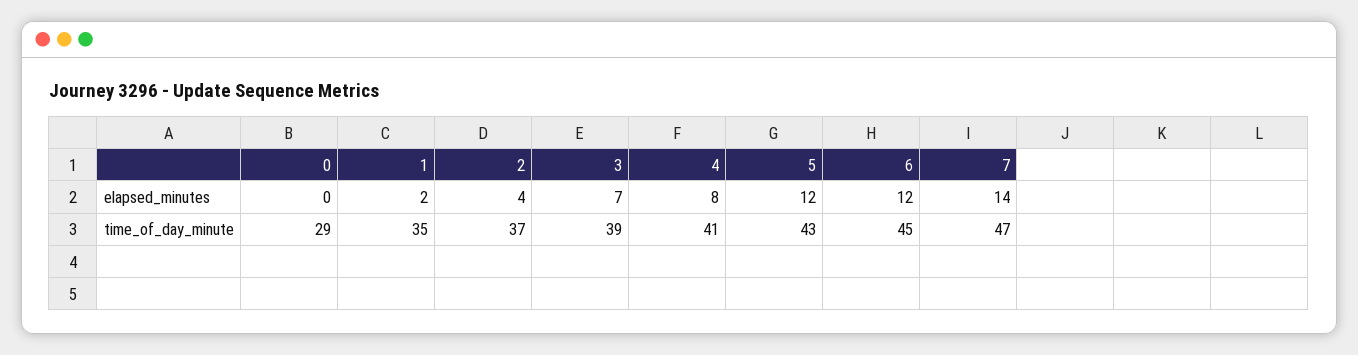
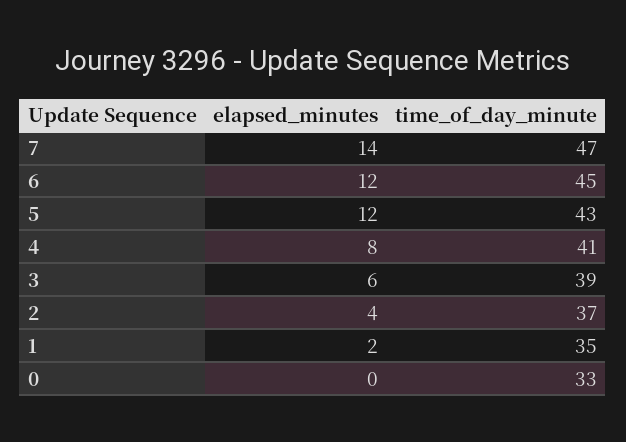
3, elapsed_minutes: 7 -> 6
0, time_of_day_minute: 29 -> 33

